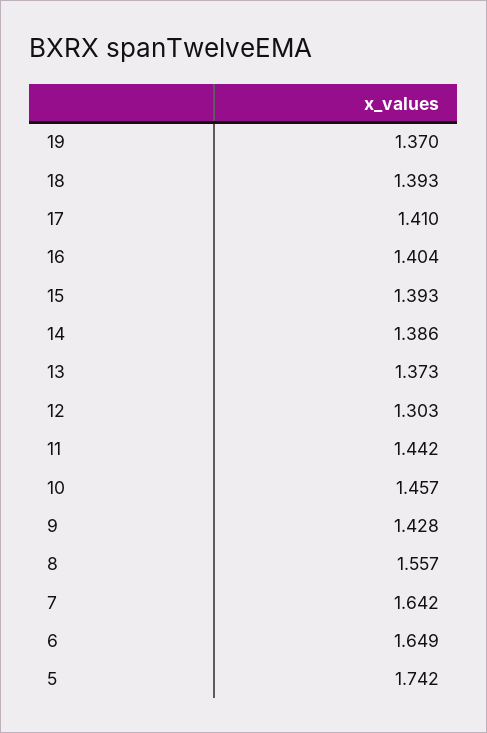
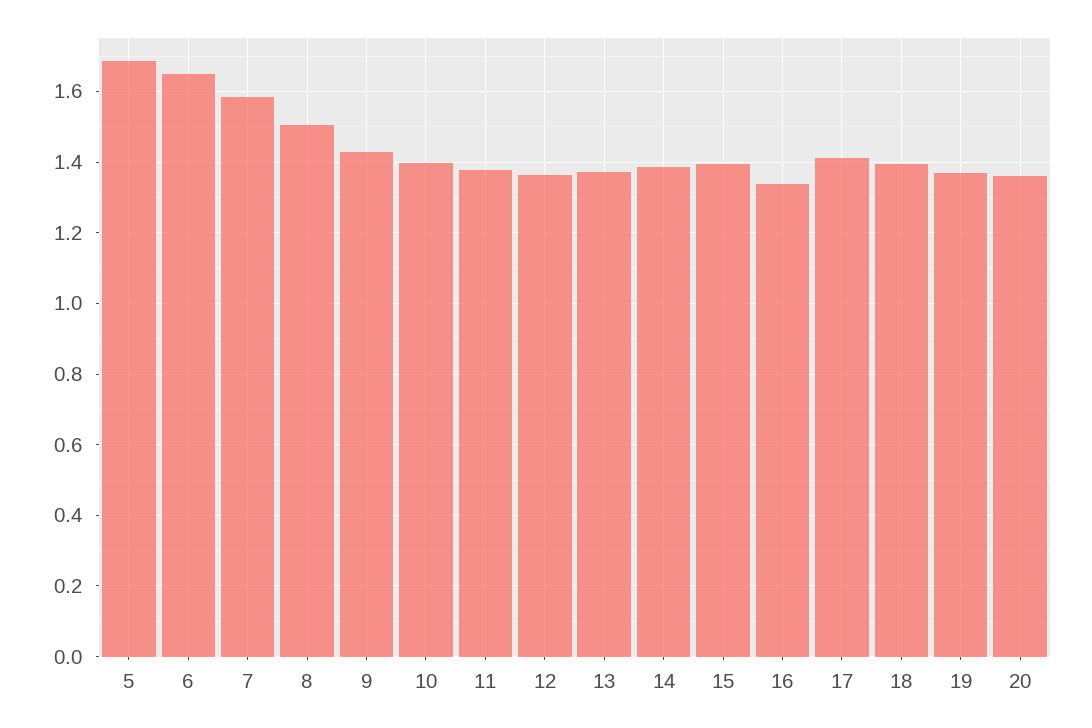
16: 1.404 -> 1.34
12: 1.303 -> 1.36
11: 1.442 -> 1.38
10: 1.457 -> 1.4
8: 1.557 -> 1.5
7: 1.642 -> 1.58
5: 1.742 -> 1.68
20: none -> 1.36

